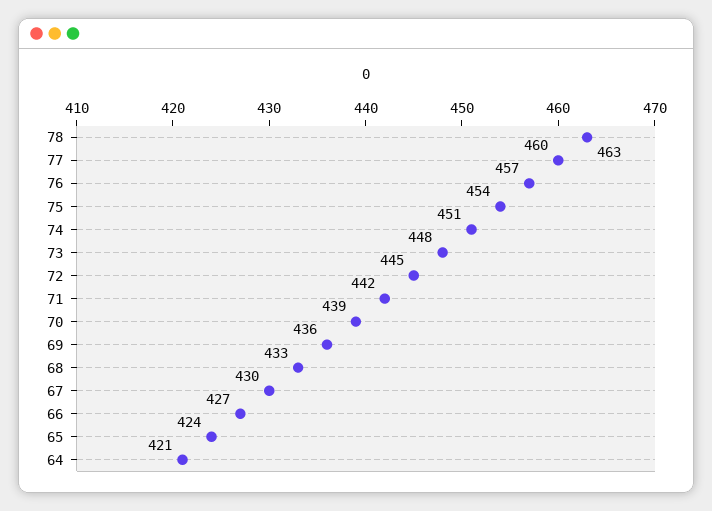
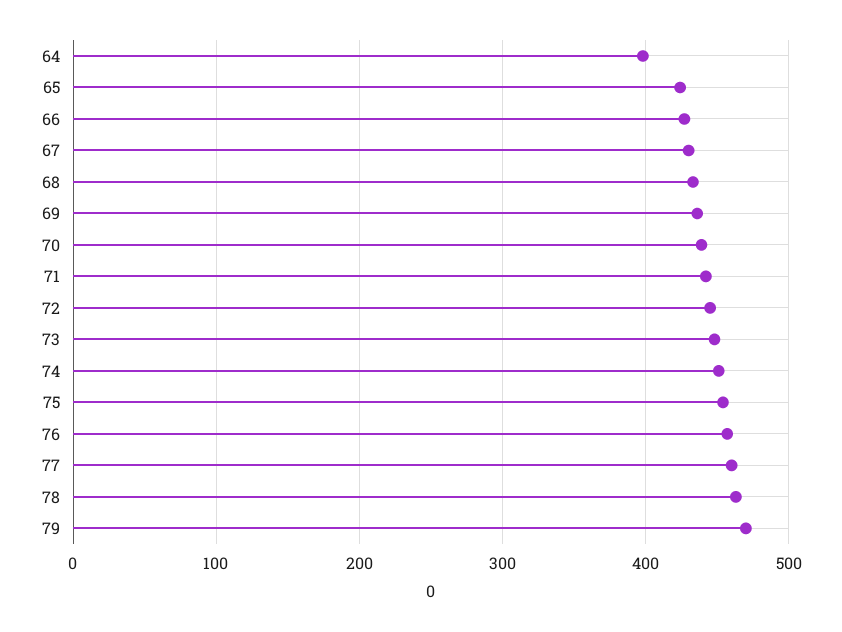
64: 421 -> 400
79: none -> 470

